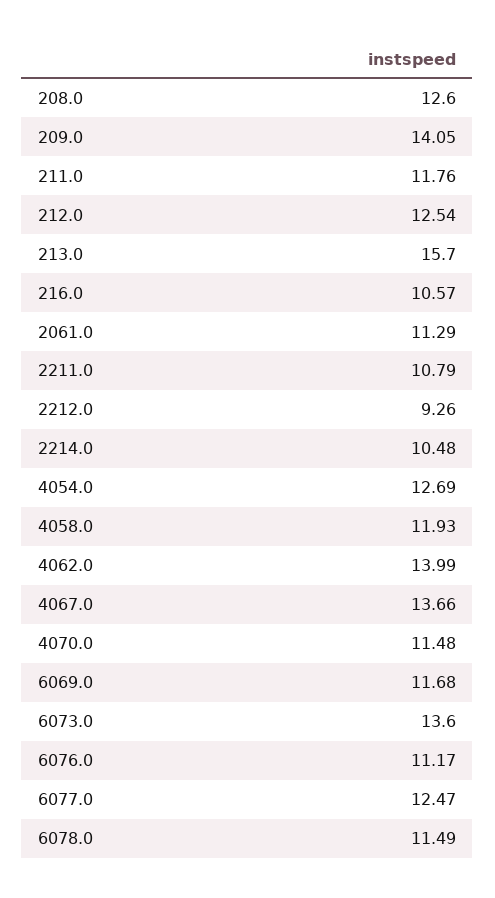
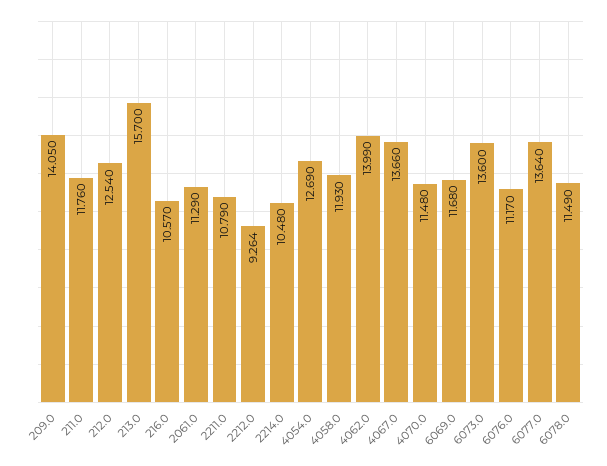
208.0: 12.6 -> none
6077.0: 12.47 -> 13.64

